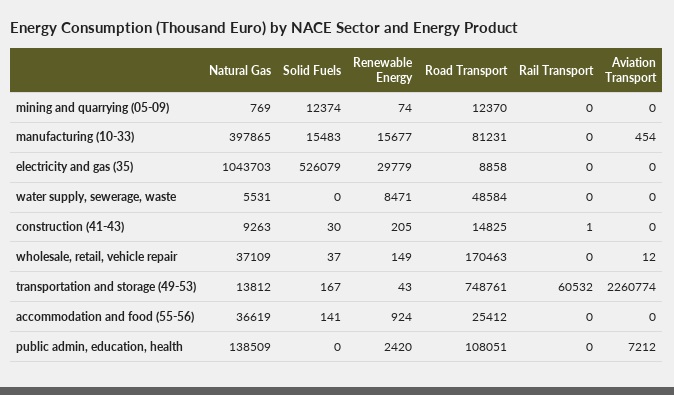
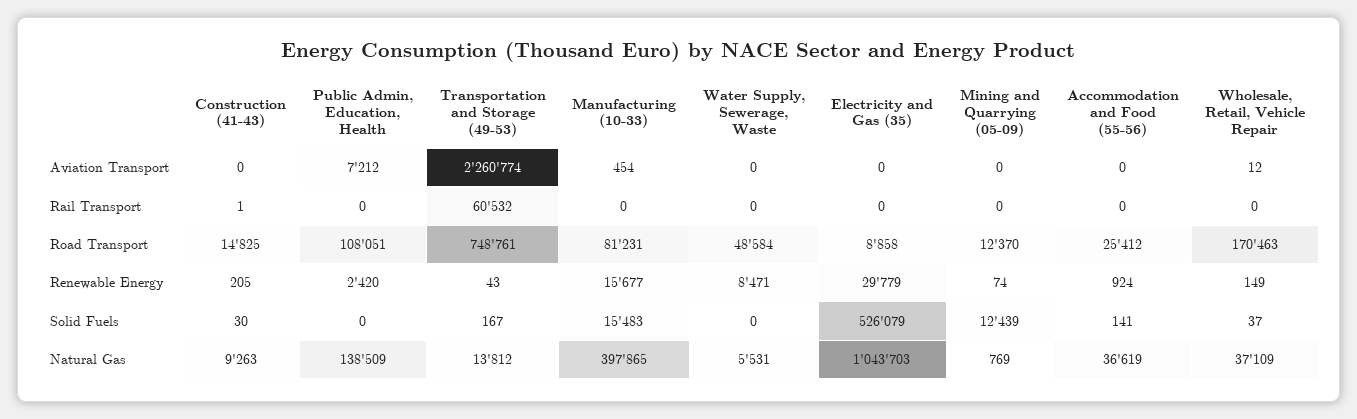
Solid Fuels, mining and quarrying (05-09): 12374 -> 12439

